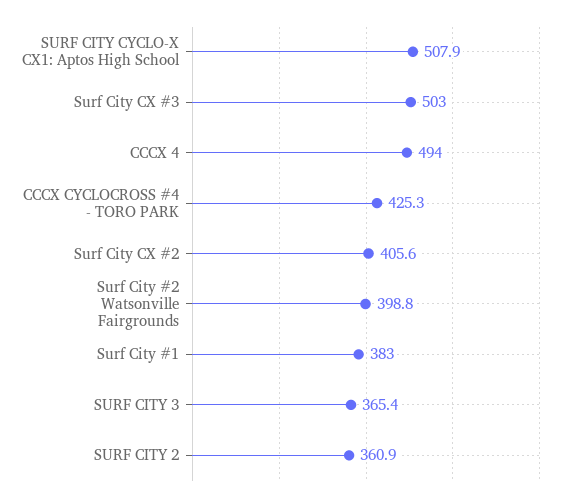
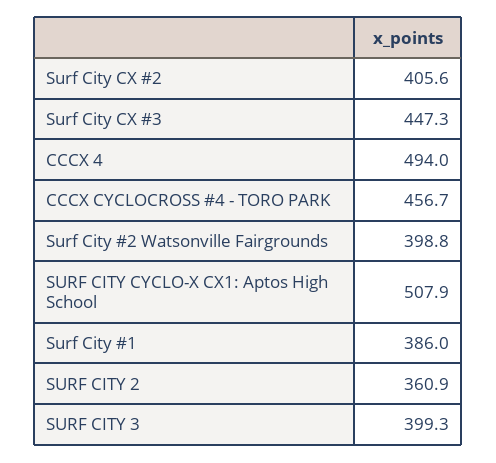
Surf City CX #3: 503 -> 447.3
CCCX CYCLOCROSS #4 - TORO PARK: 425.3 -> 456.7
Surf City #1: 383 -> 386
SURF CITY 3: 365.4 -> 399.3

